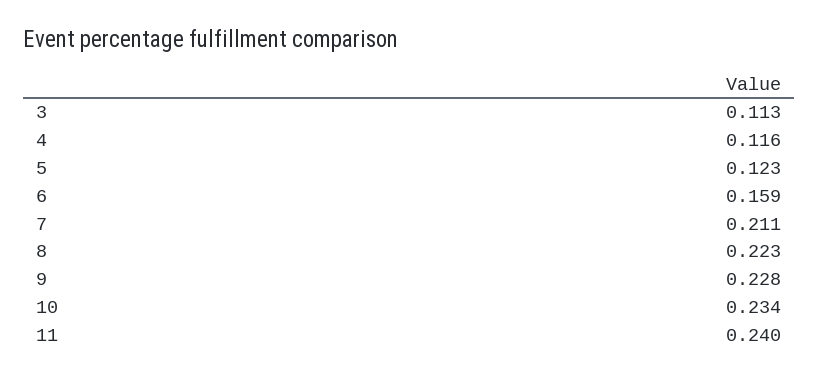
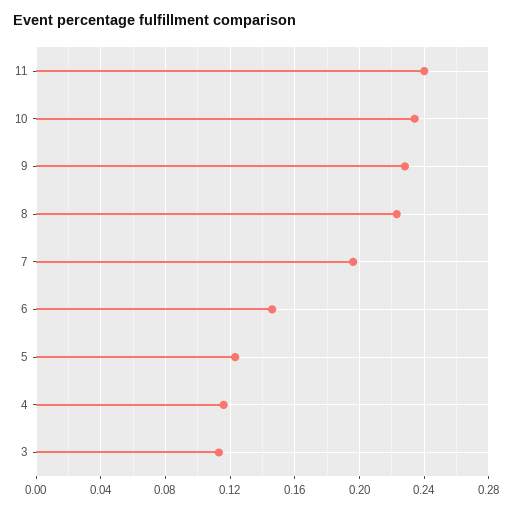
6: 0.159 -> 0.145
7: 0.211 -> 0.195

